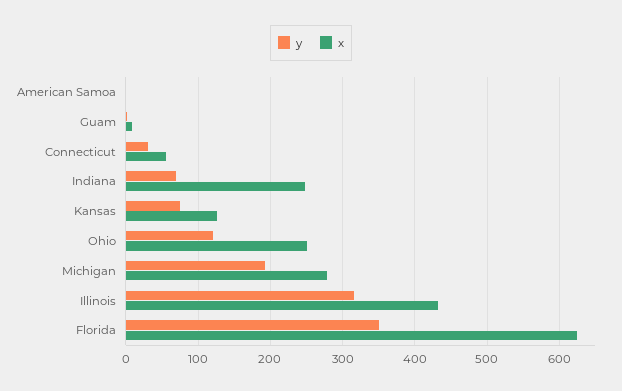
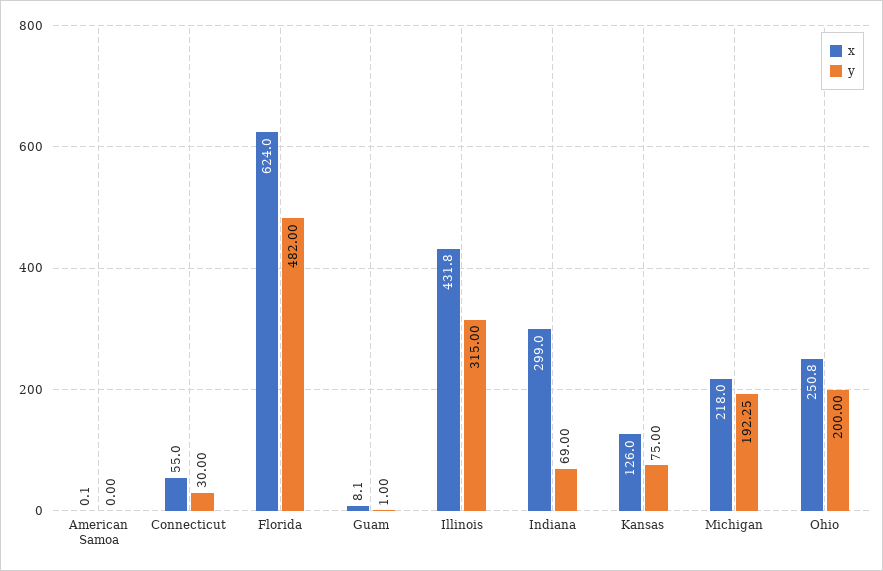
x, Indiana: 250 -> 299
y, Ohio: 120 -> 200
x, Michigan: 280 -> 218
y, Florida: 350 -> 482

